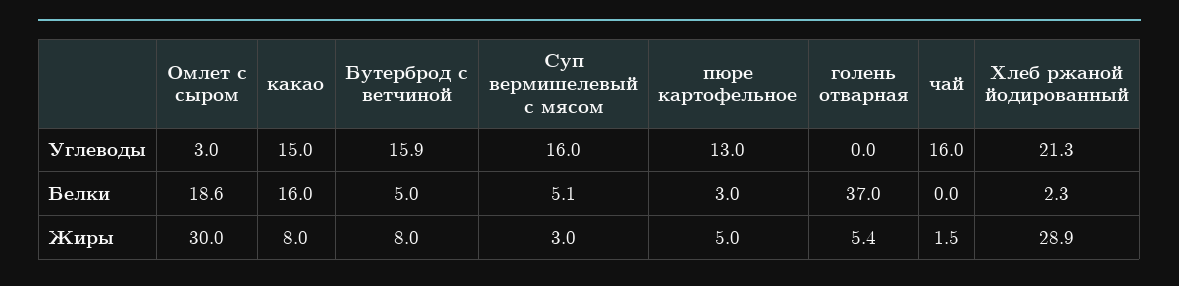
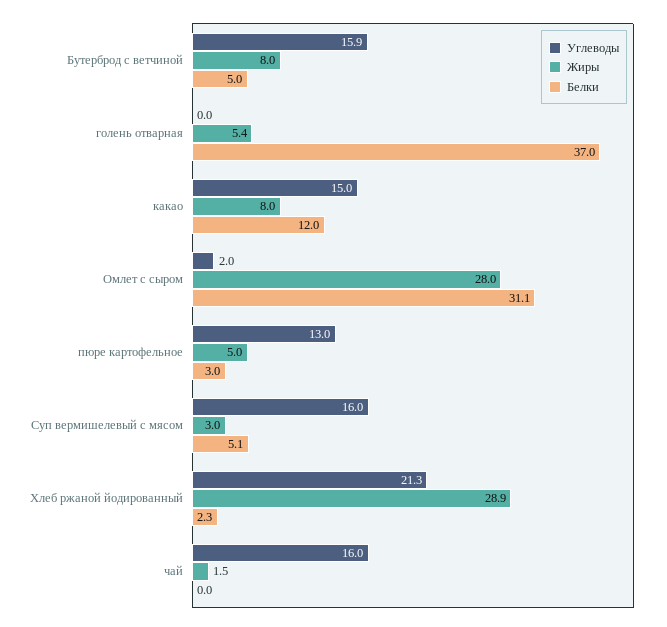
Углеводы, Омлет с сыром: 3 -> 2
Белки, Омлет с сыром: 18.6 -> 31.1
Белки, какао: 16 -> 12
Жиры, Омлет с сыром: 30 -> 28

